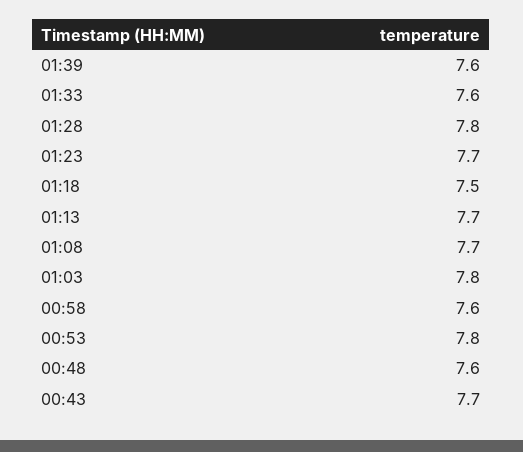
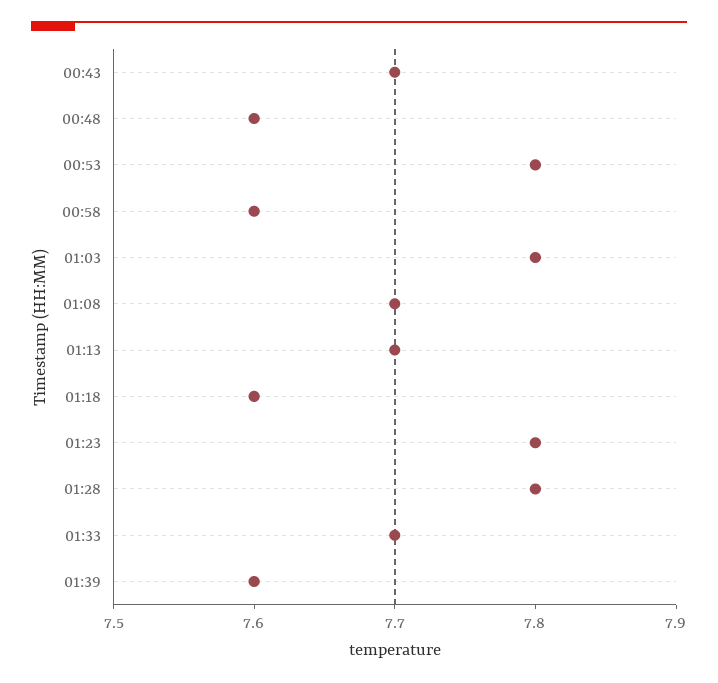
01:33: 7.6 -> 7.7
01:23: 7.7 -> 7.8
01:18: 7.5 -> 7.6

